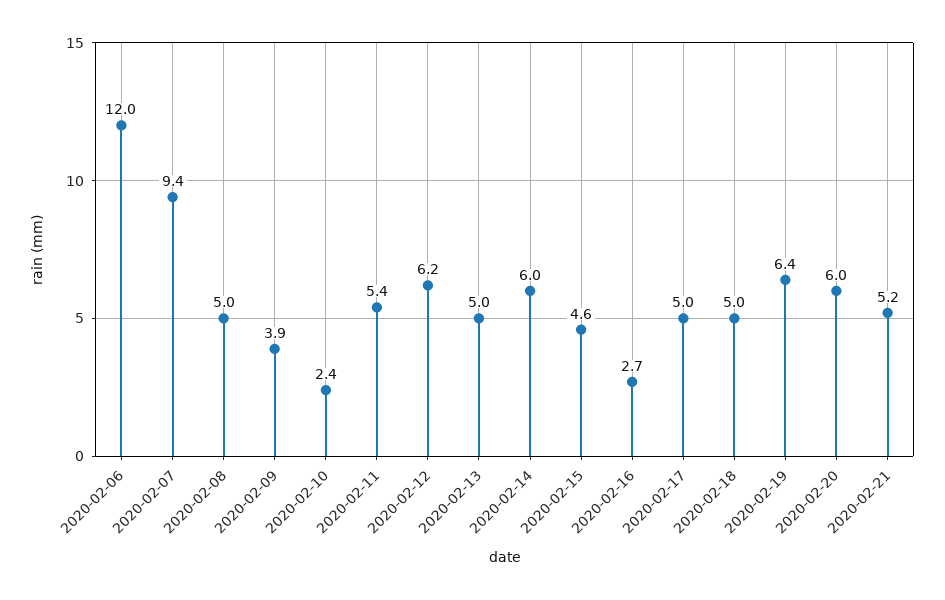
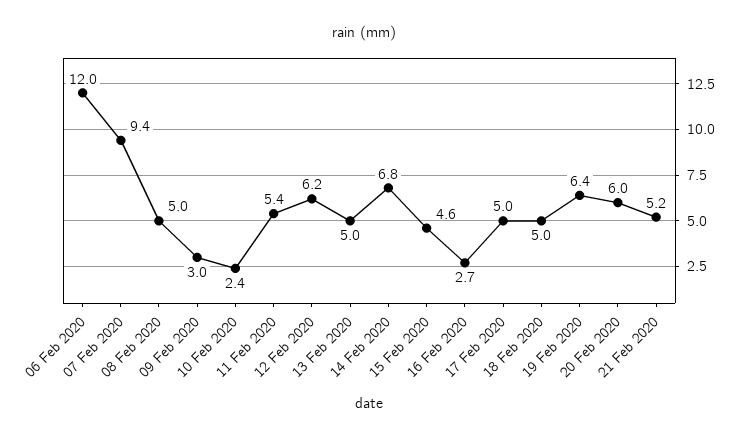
2020-02-09: 3.9 -> 3
2020-02-14: 6 -> 6.8

